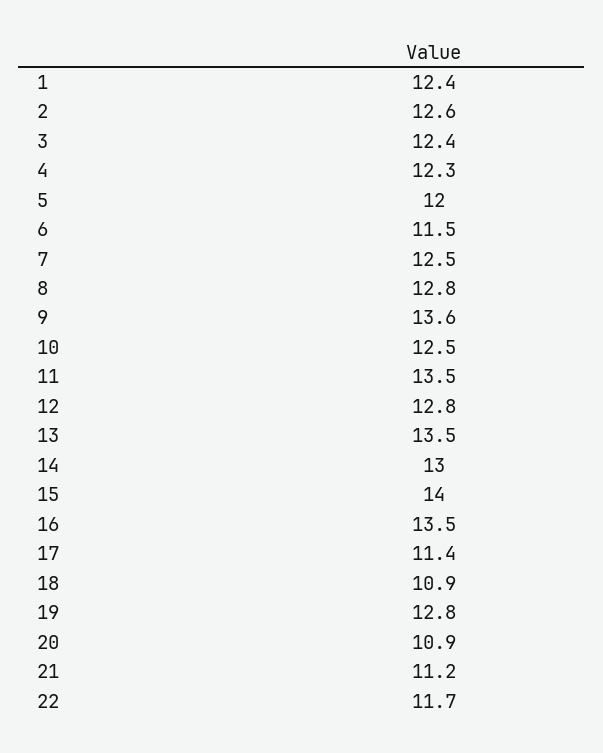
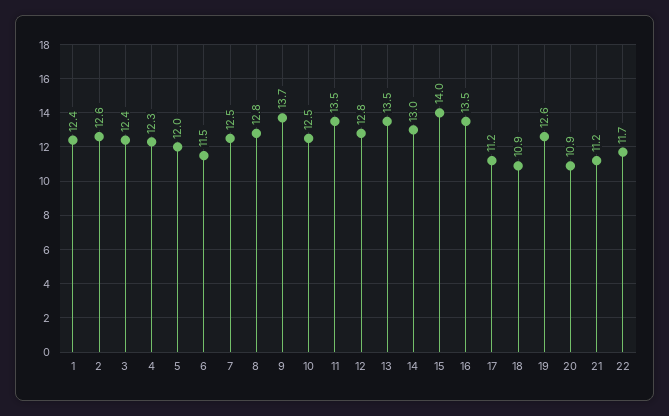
9: 13.6 -> 13.7
17: 11.4 -> 11.2
19: 12.8 -> 12.6

